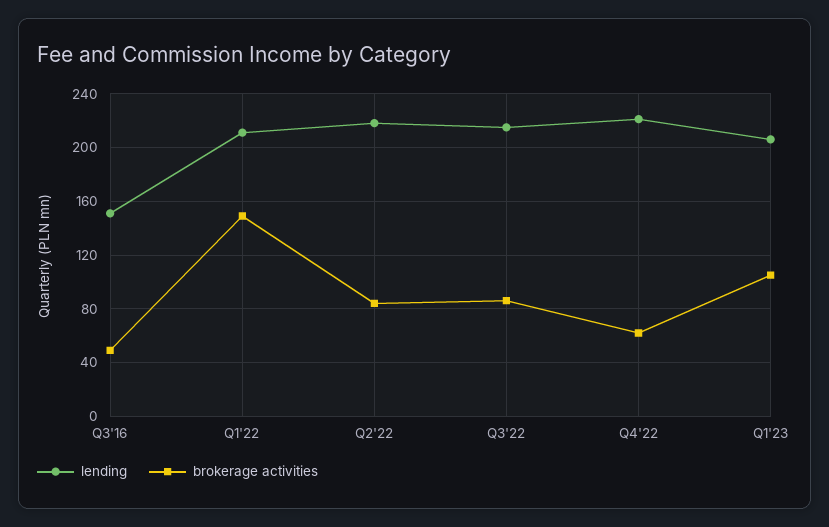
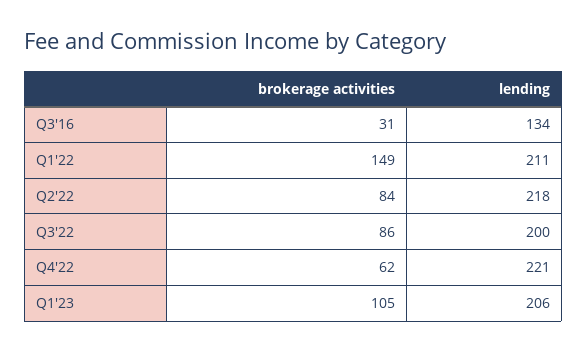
lending, Q3'16: 150 -> 134
brokerage activities, Q3'16: 50 -> 31
lending, Q3'22: 215 -> 200

